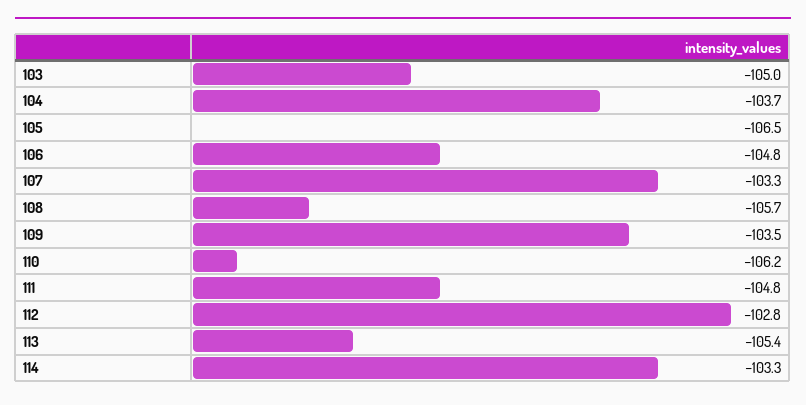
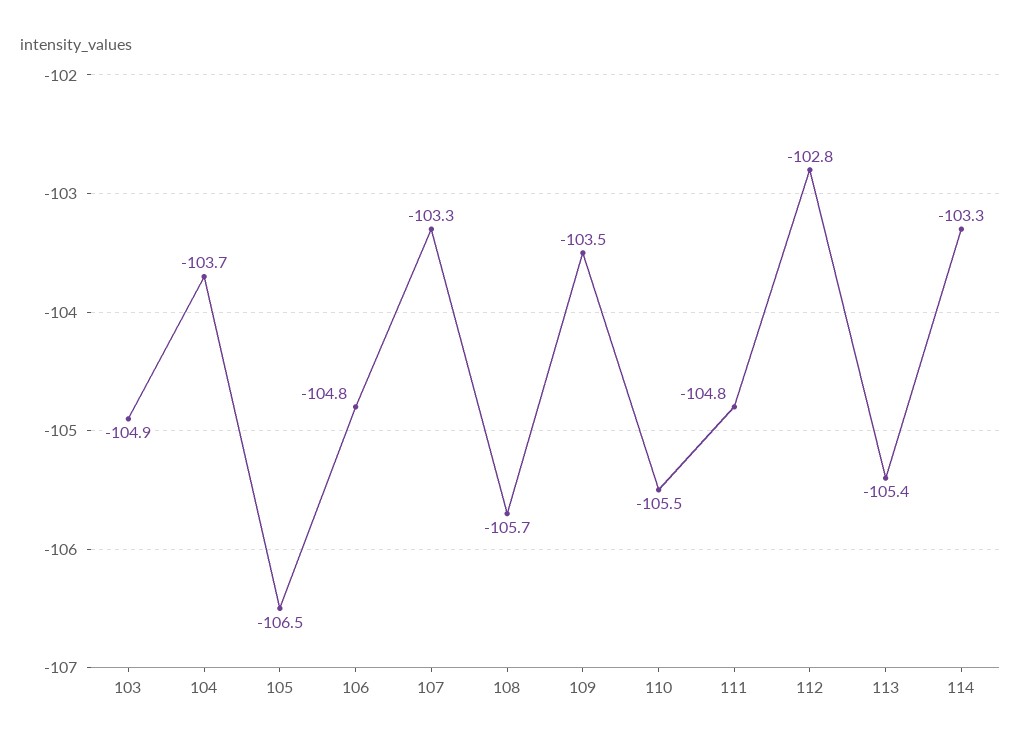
103: -105 -> -104.9
110: -106.2 -> -105.5

